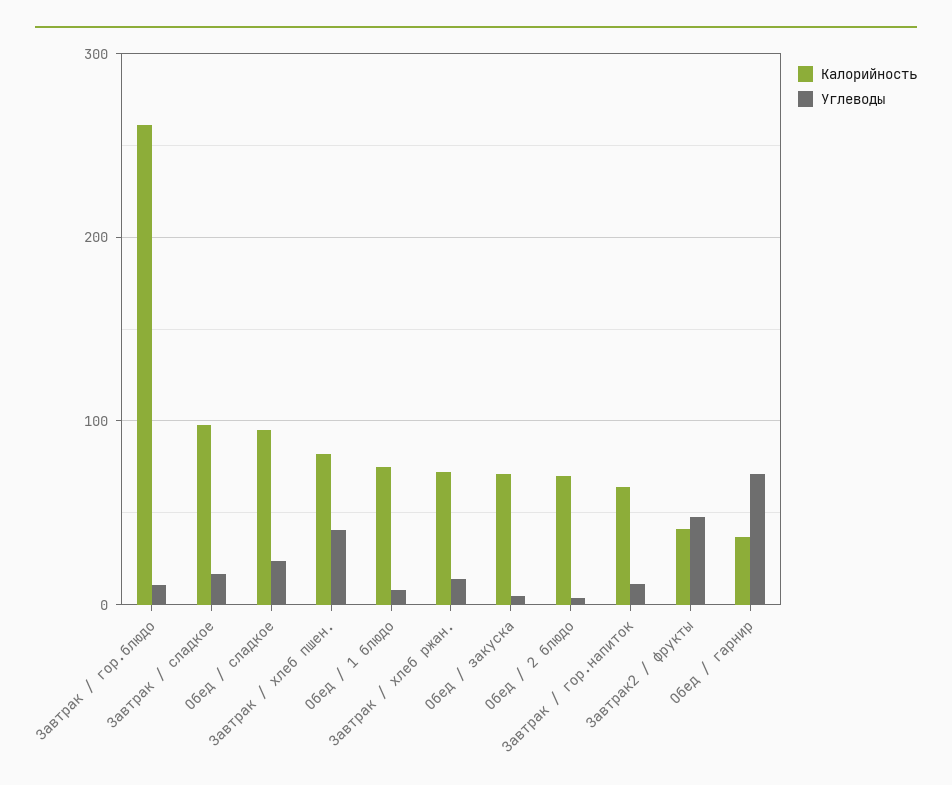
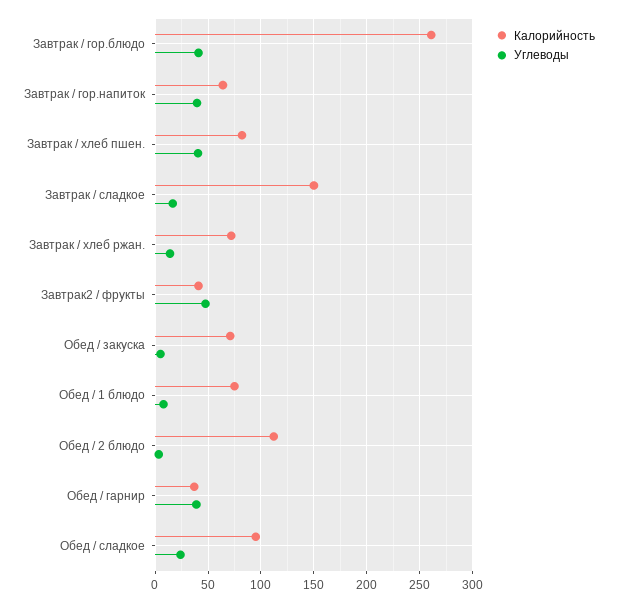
Углеводы, Завтрак / гор.блюдо: 10 -> 40
Калорийность, Завтрак / сладкое: 100 -> 150
Калорийность, Обед / 2 блюдо: 70 -> 110
Углеводы, Завтрак / гор.напиток: 10 -> 40
Углеводы, Обед / гарнир: 70 -> 40

